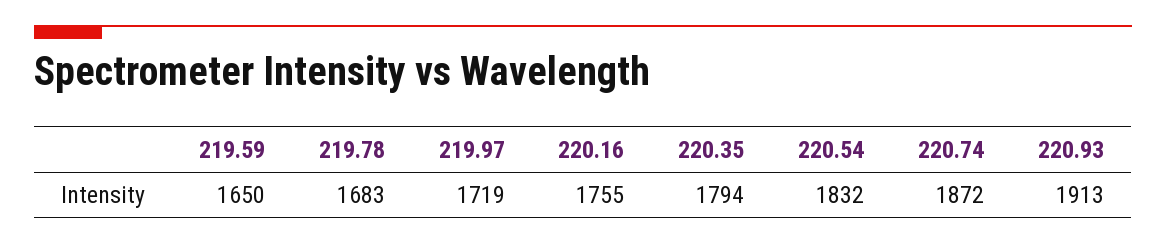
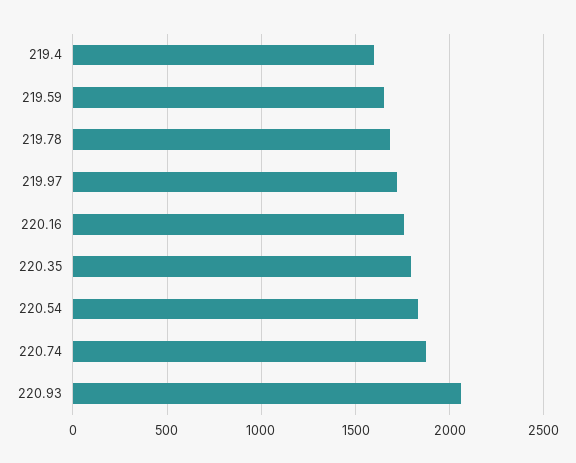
220.93: 1913 -> 2050
219.4: none -> 1600

